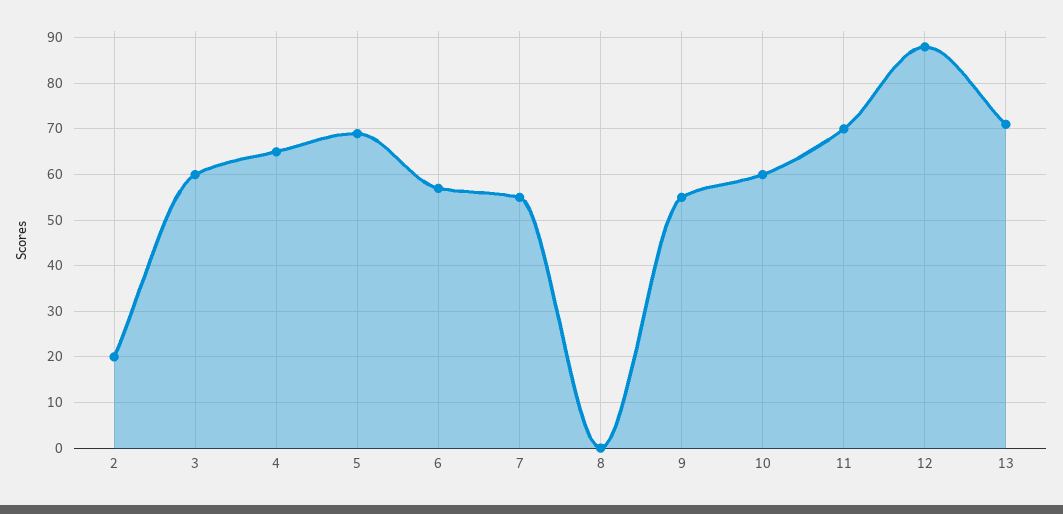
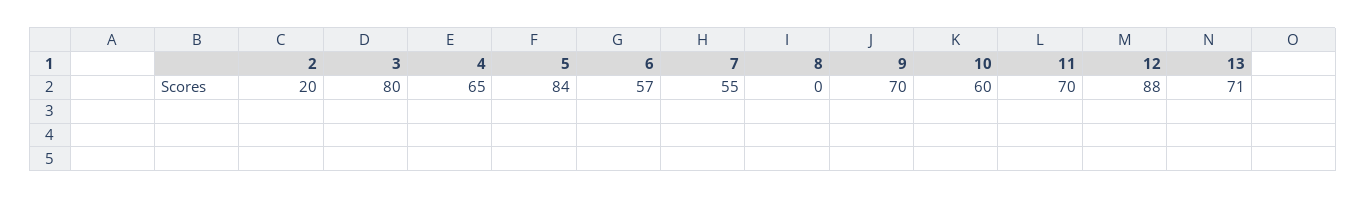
3: 60 -> 80
5: 70 -> 84
9: 55 -> 70

